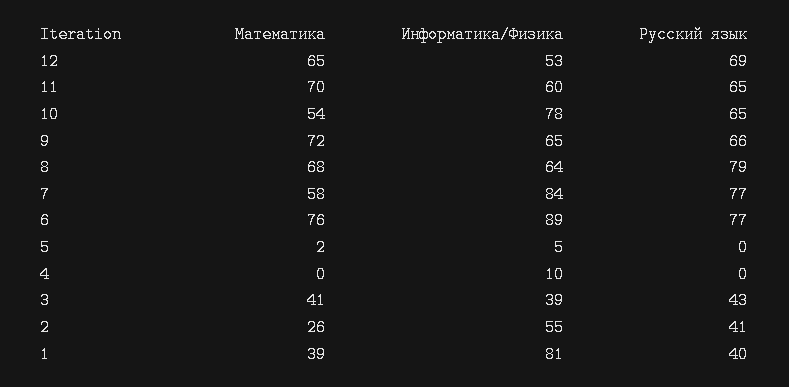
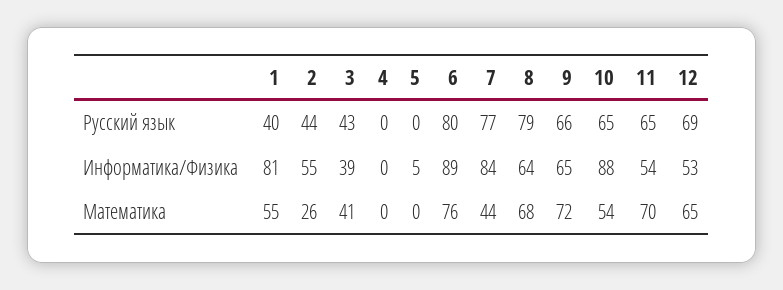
Информатика/Физика, 11: 60 -> 54
Информатика/Физика, 10: 78 -> 88
Математика, 7: 58 -> 44
Русский язык, 6: 77 -> 80
Математика, 5: 2 -> 0
Информатика/Физика, 4: 10 -> 0
Русский язык, 2: 41 -> 44
Математика, 1: 39 -> 55

